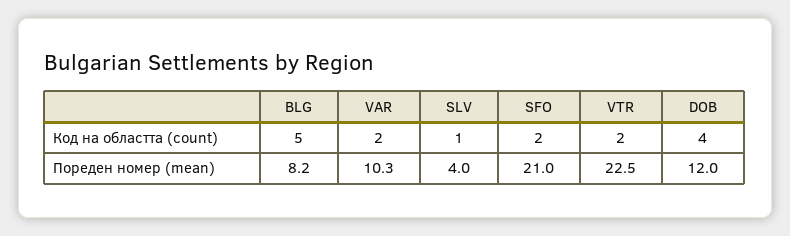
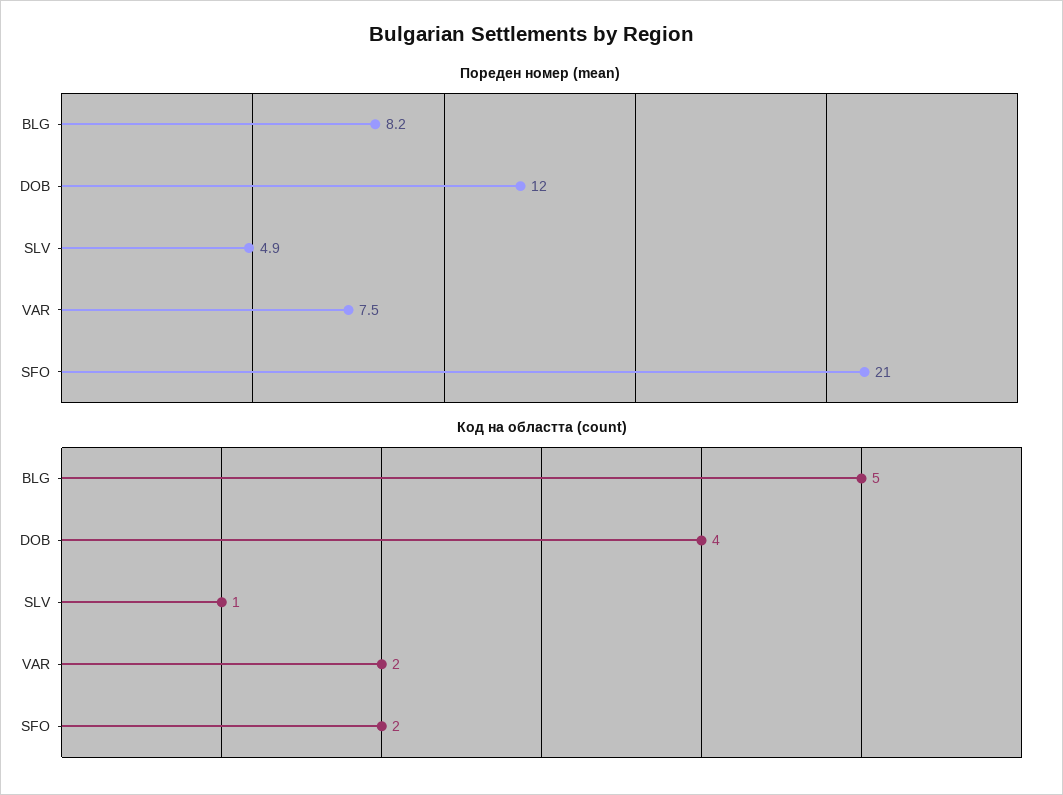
Код на областта (count), VTR: 2 -> none
Пореден номер (mean), VAR: 10.3 -> 7.5
Пореден номер (mean), SLV: 4 -> 4.9
Пореден номер (mean), VTR: 22.5 -> none

